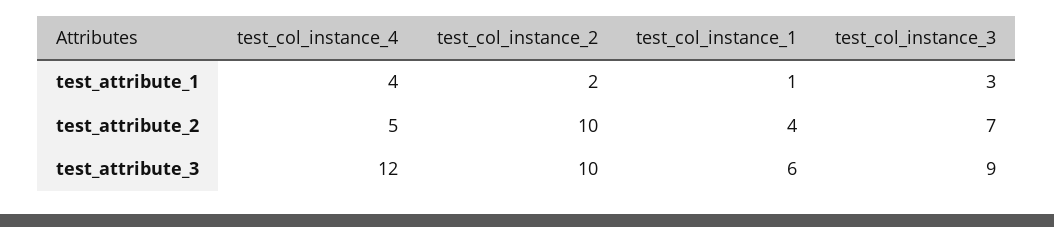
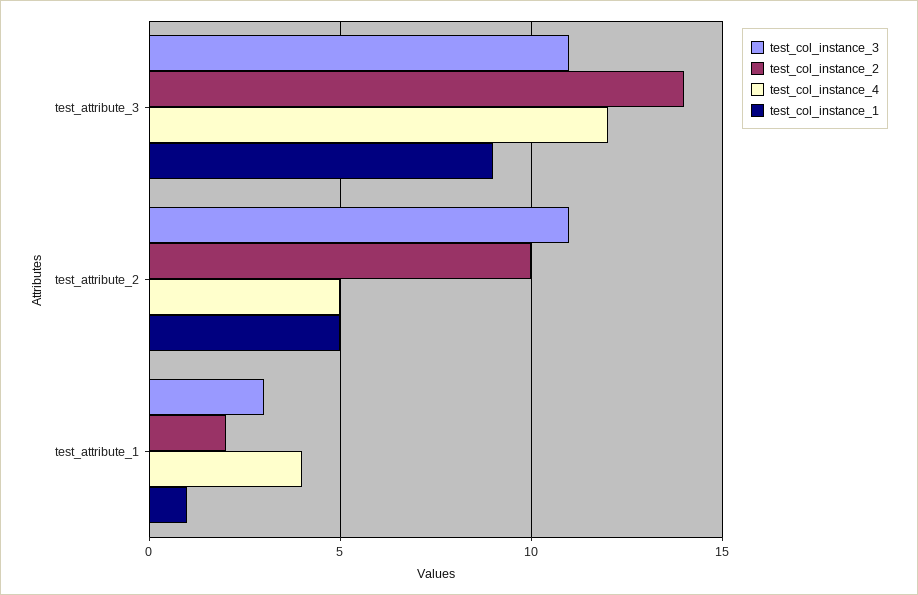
test_col_instance_1, test_attribute_2: 4 -> 5
test_col_instance_3, test_attribute_2: 7 -> 11
test_col_instance_2, test_attribute_3: 10 -> 14
test_col_instance_1, test_attribute_3: 6 -> 9
test_col_instance_3, test_attribute_3: 9 -> 11

